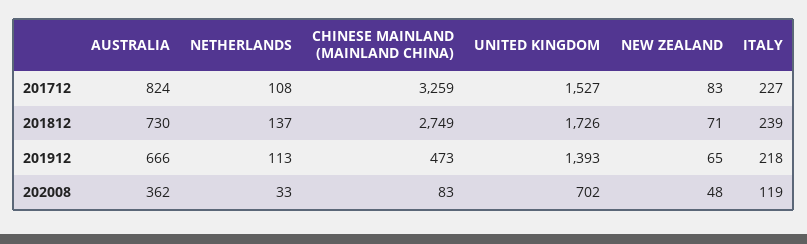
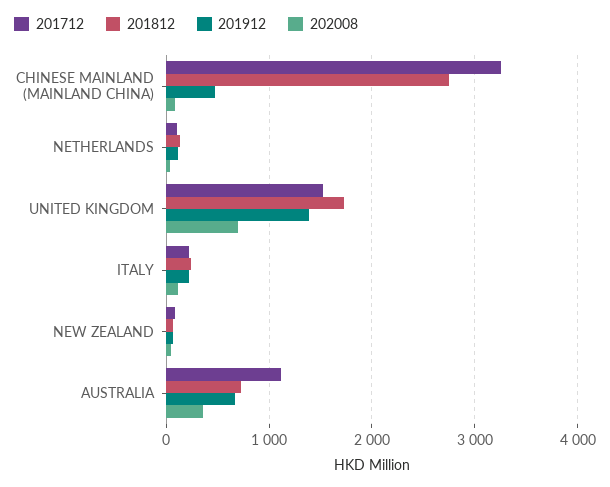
201712, AUSTRALIA: 824 -> 1100

